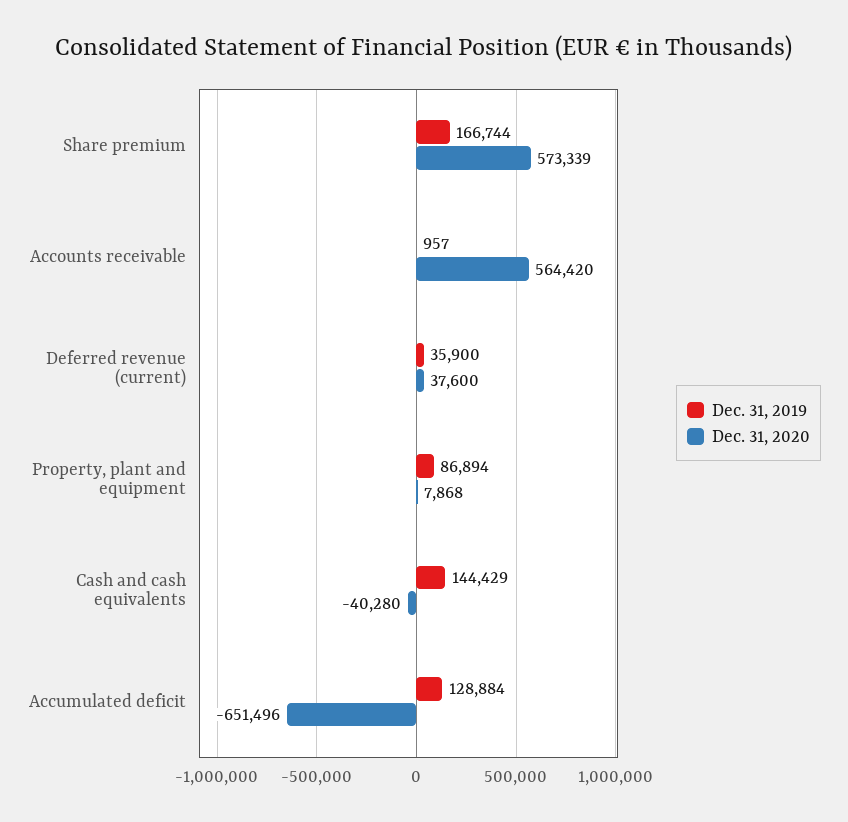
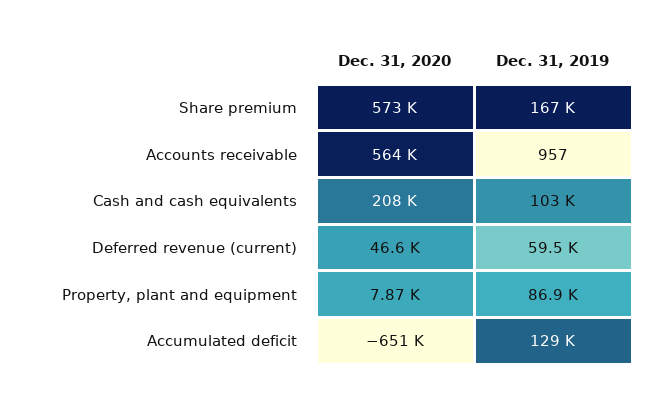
Dec. 31, 2019, Deferred revenue (current): 35900 -> 59500
Dec. 31, 2020, Deferred revenue (current): 37600 -> 46600
Dec. 31, 2019, Cash and cash equivalents: 144429 -> 103000
Dec. 31, 2020, Cash and cash equivalents: -40280 -> 208000

